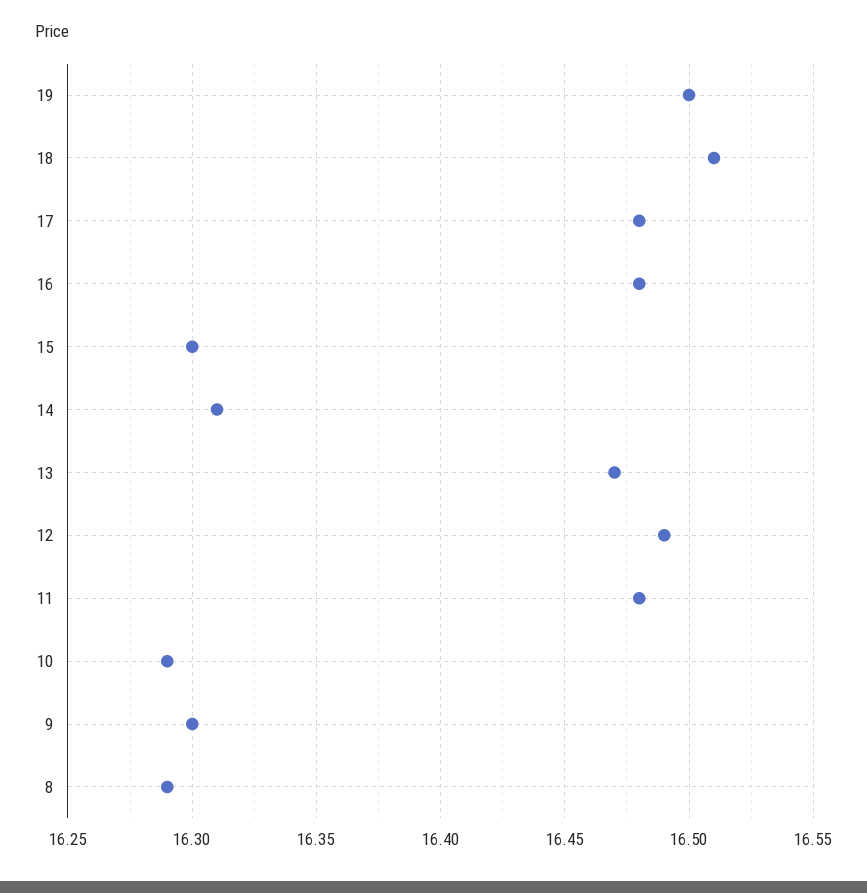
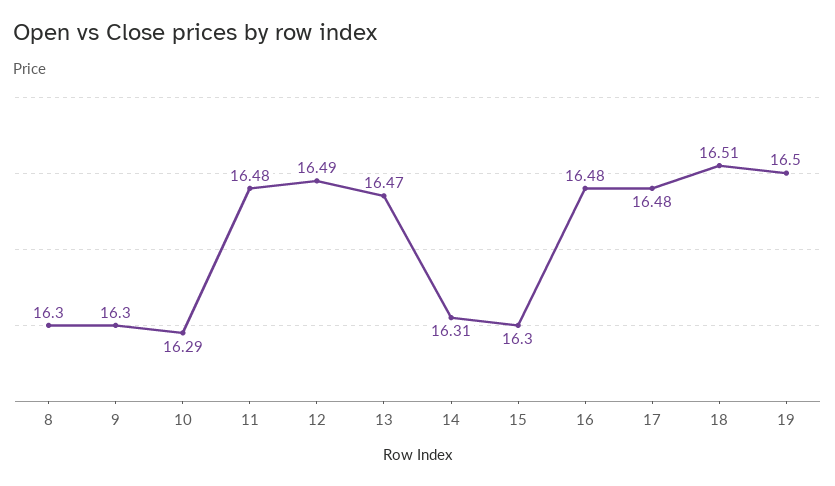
8: 16.29 -> 16.3

